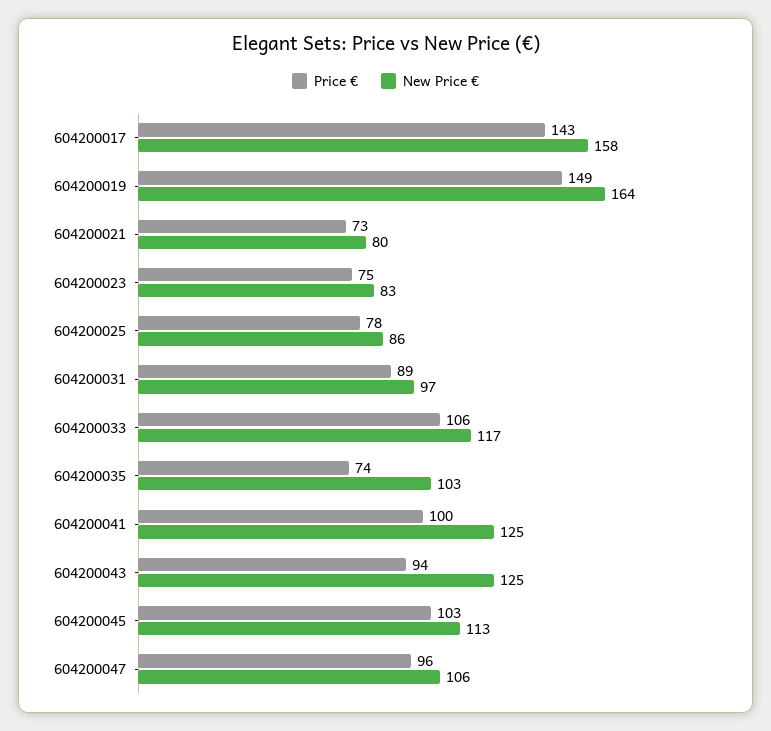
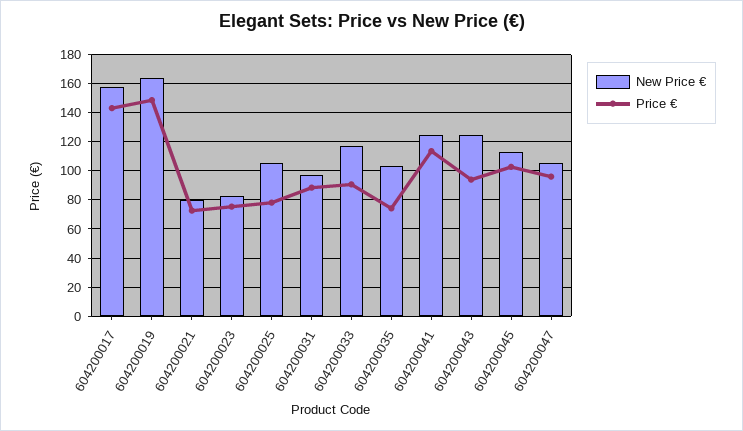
New Price €, 604200025: 86 -> 105
Price €, 604200033: 106 -> 90
Price €, 604200041: 100 -> 115

